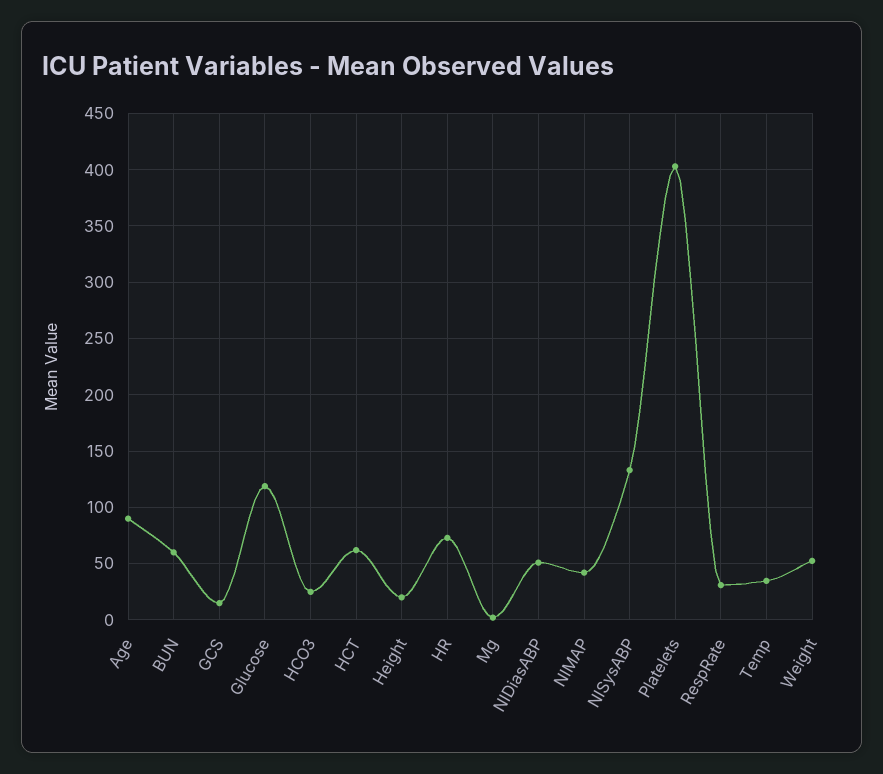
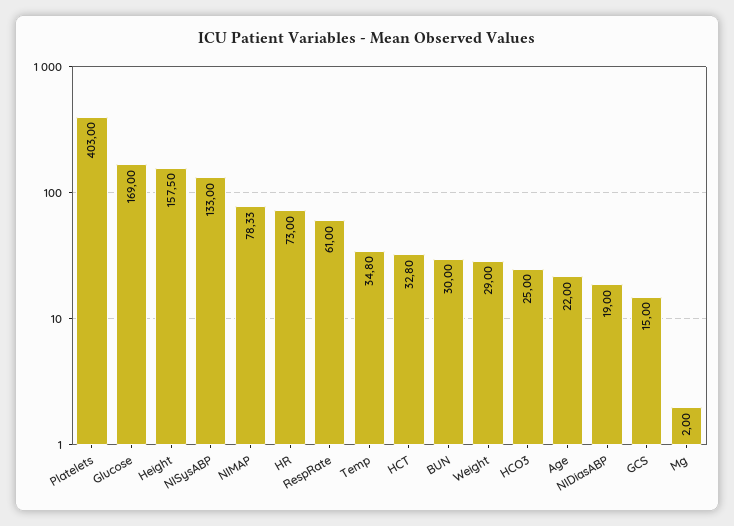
Age: 90 -> 22
BUN: 60 -> 30
Glucose: 120 -> 169
HCT: 60 -> 32.8
Height: 20 -> 157.5
NIDiasABP: 50 -> 19
NIMAP: 40 -> 78.33
RespRate: 30 -> 61
Weight: 50 -> 29

